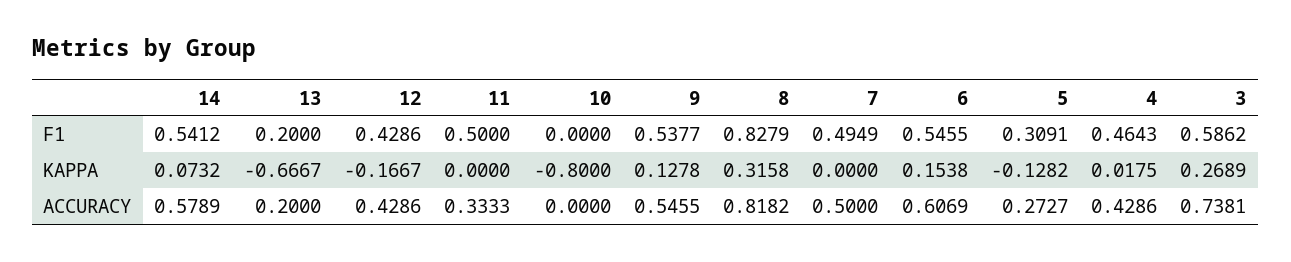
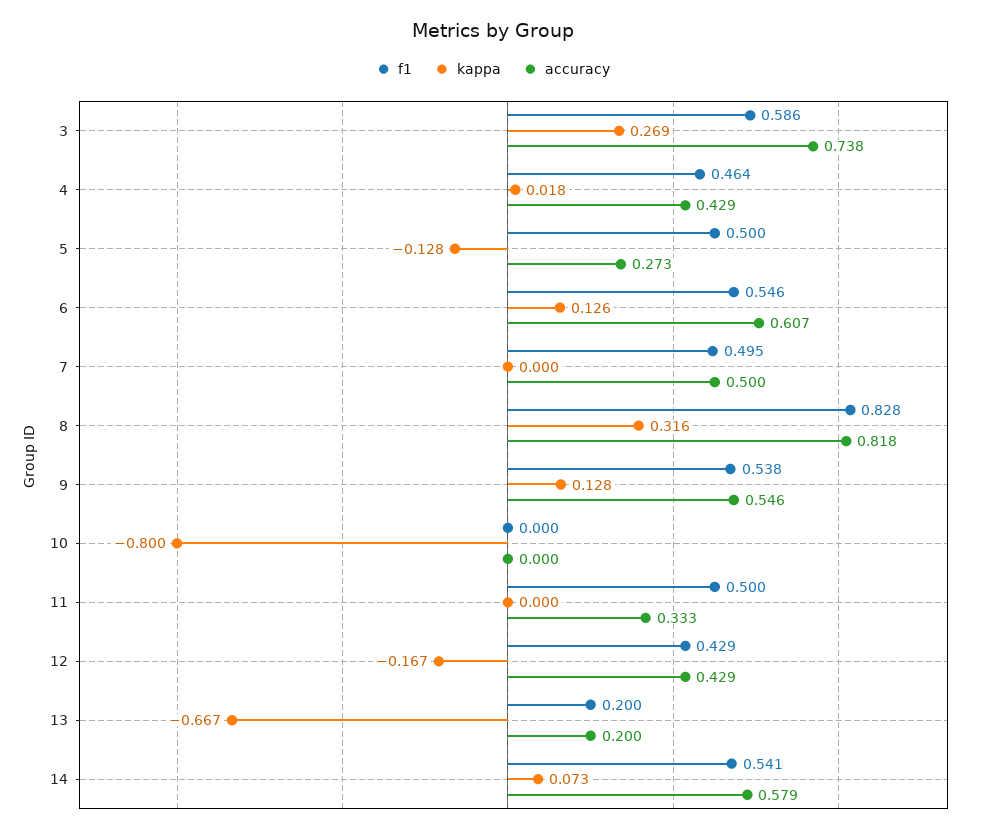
F1, 5: 0.3091 -> 0.5
KAPPA, 6: 0.1538 -> 0.126

